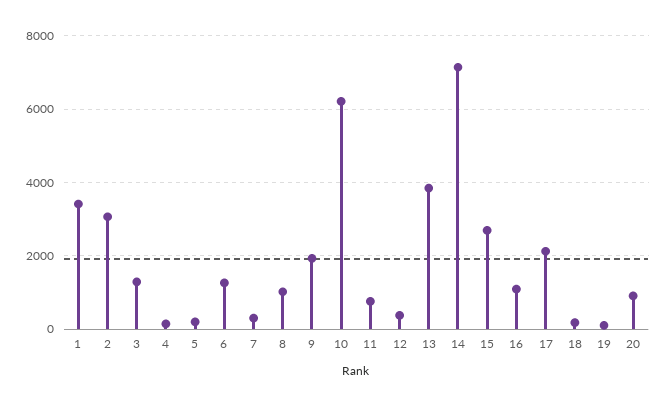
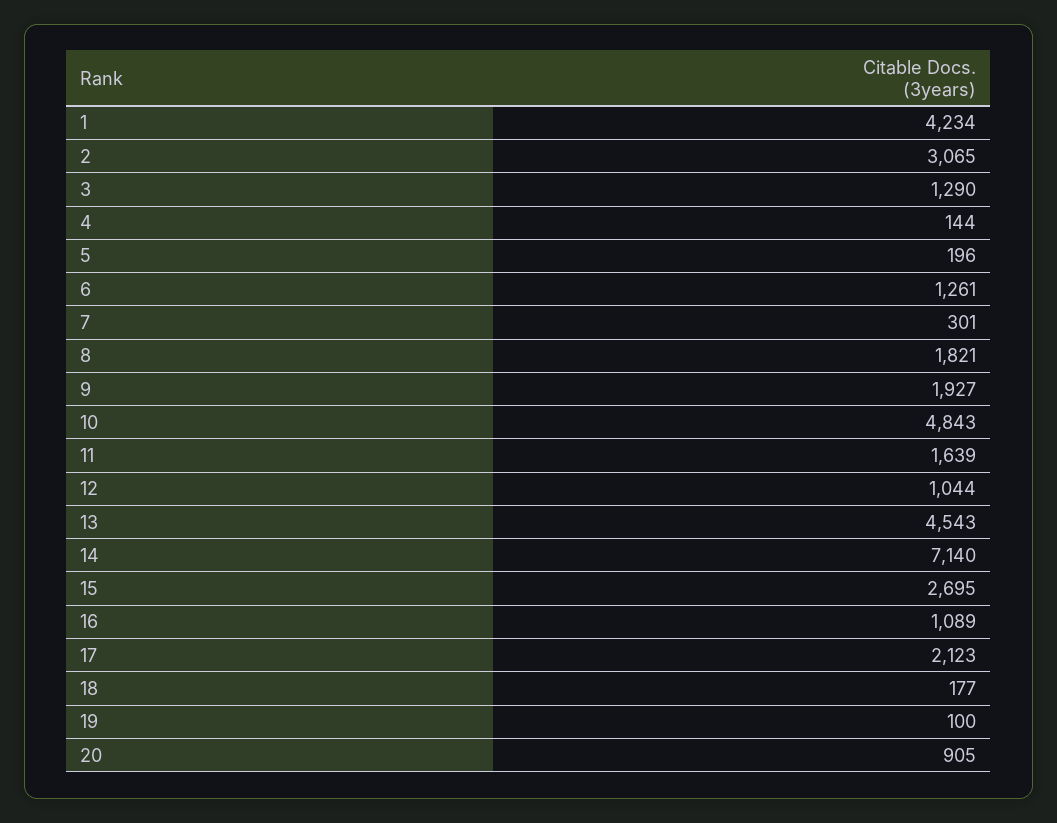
1: 3400 -> 4234
8: 1000 -> 1821
10: 6200 -> 4843
11: 800 -> 1639
12: 400 -> 1044
13: 3800 -> 4543

